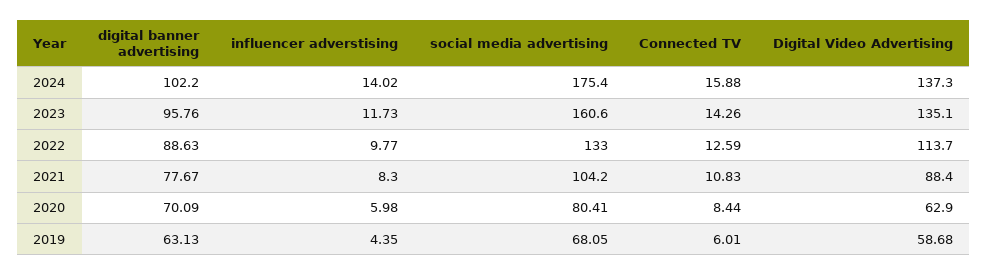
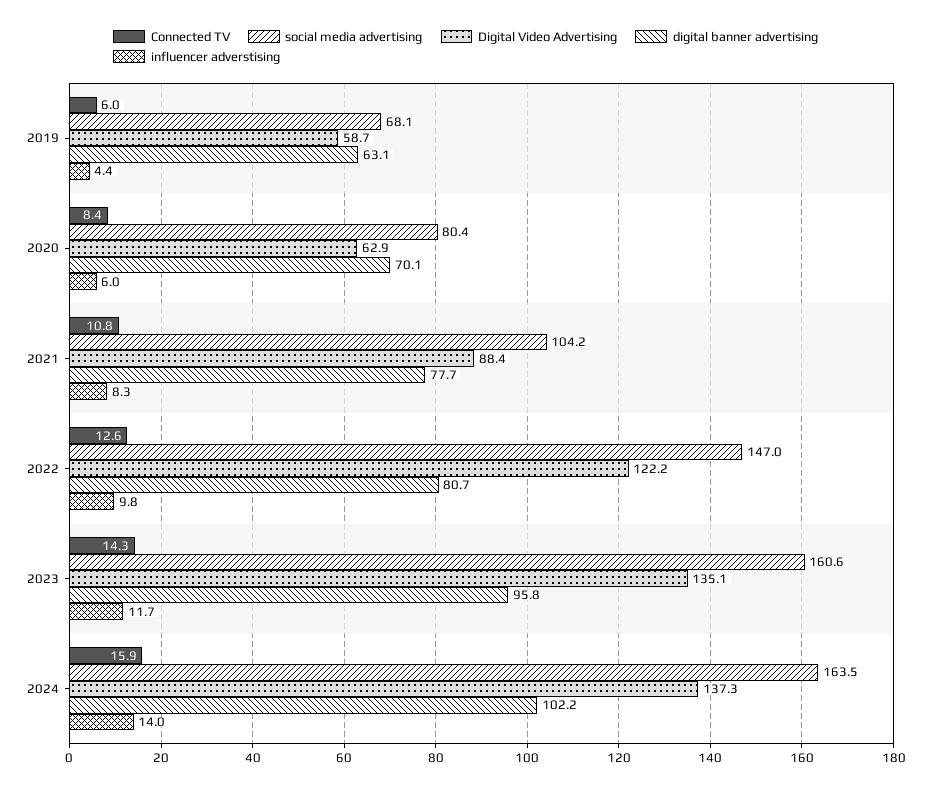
social media advertising, 2024: 175.4 -> 163.5
digital banner advertising, 2022: 88.63 -> 80.7
social media advertising, 2022: 133 -> 147
Digital Video Advertising, 2022: 113.7 -> 122.2

